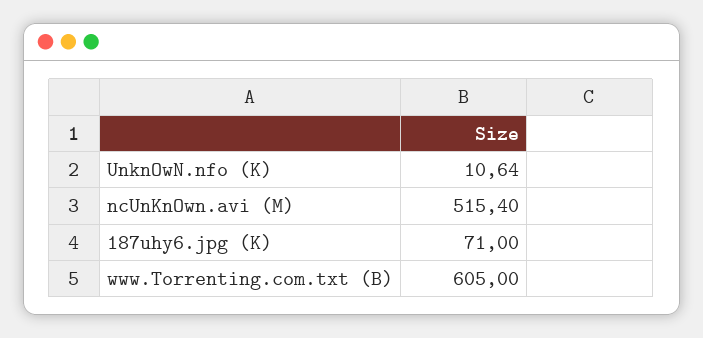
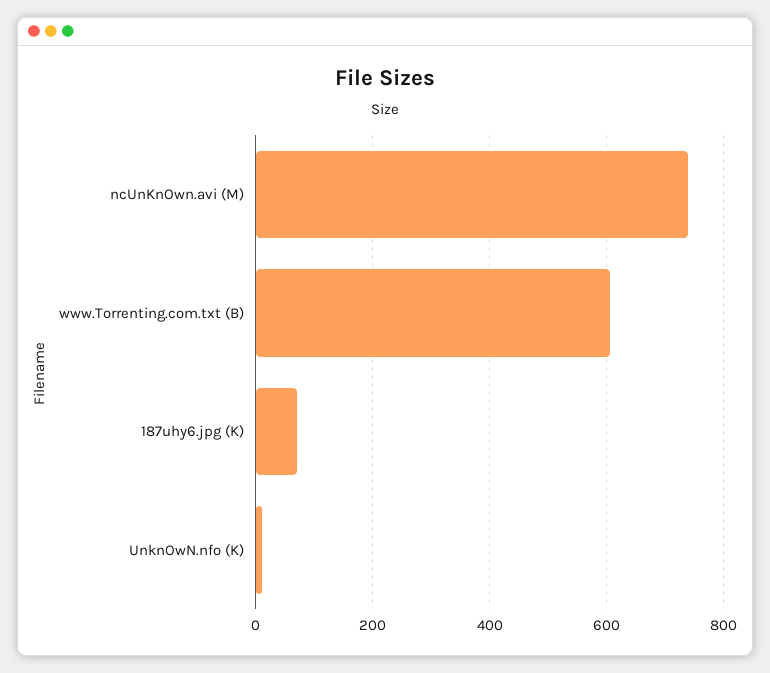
ncUnKnOwn.avi (M): 515.4 -> 740

